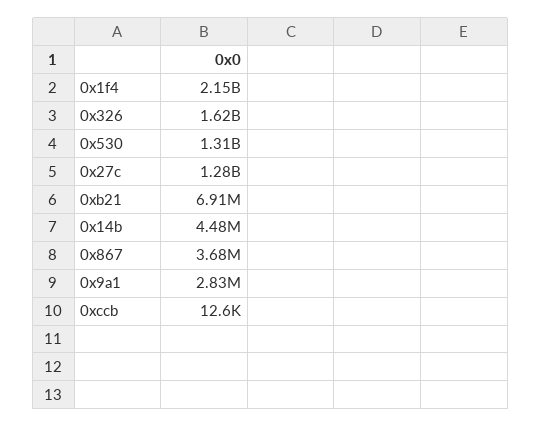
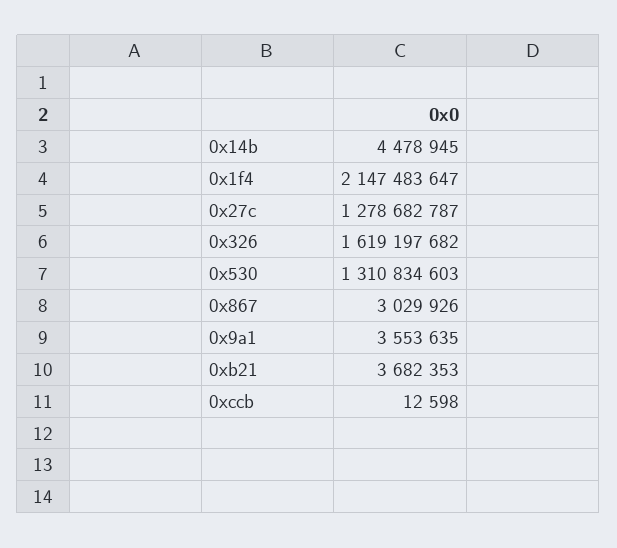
0xb21: 6910000 -> 3682353
0x867: 3680000 -> 3029926
0x9a1: 2830000 -> 3553635

